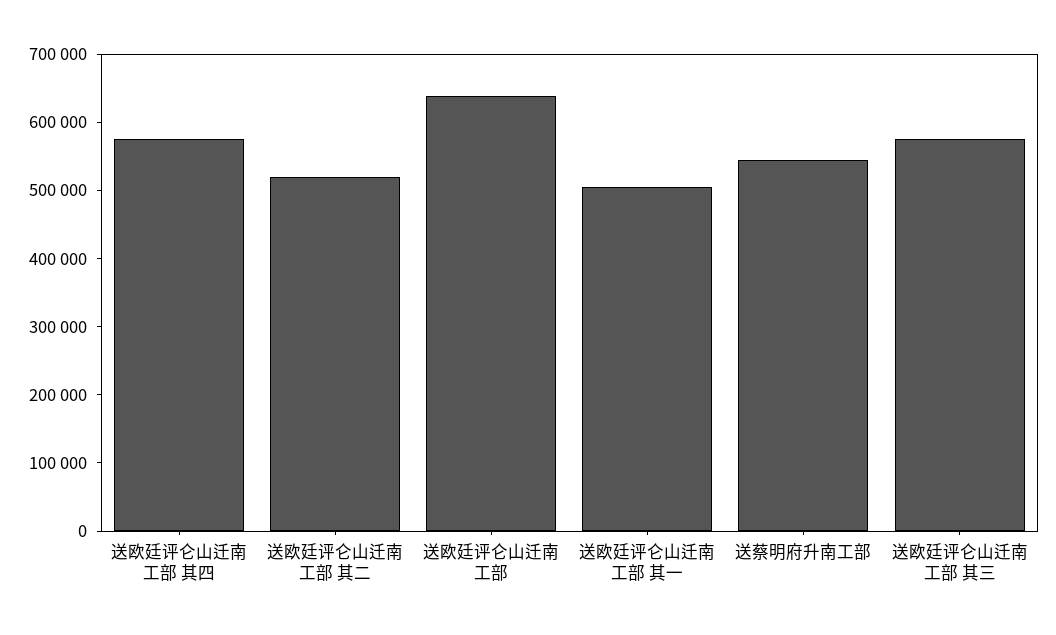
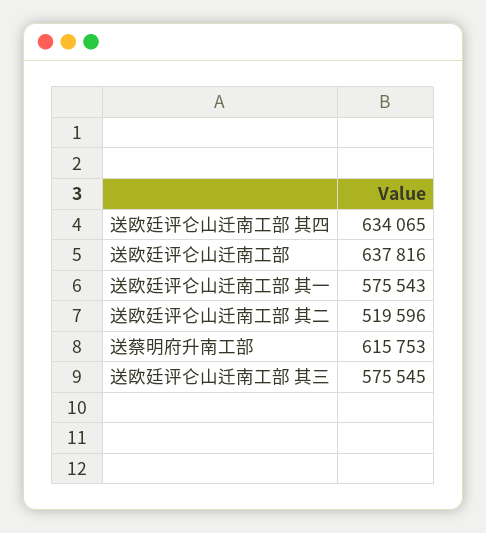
送欧廷评仑山迁南工部 其四: 580000 -> 634065
送欧廷评仑山迁南工部 其一: 500000 -> 575543
送蔡明府升南工部: 540000 -> 615753

